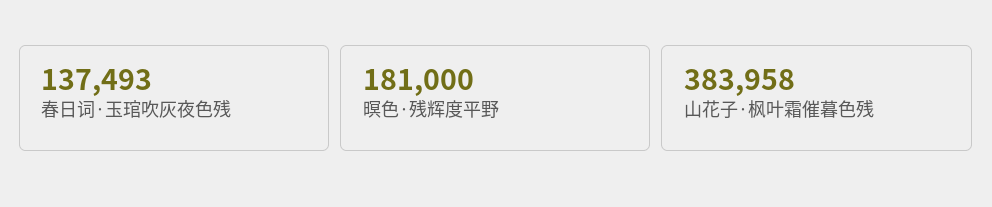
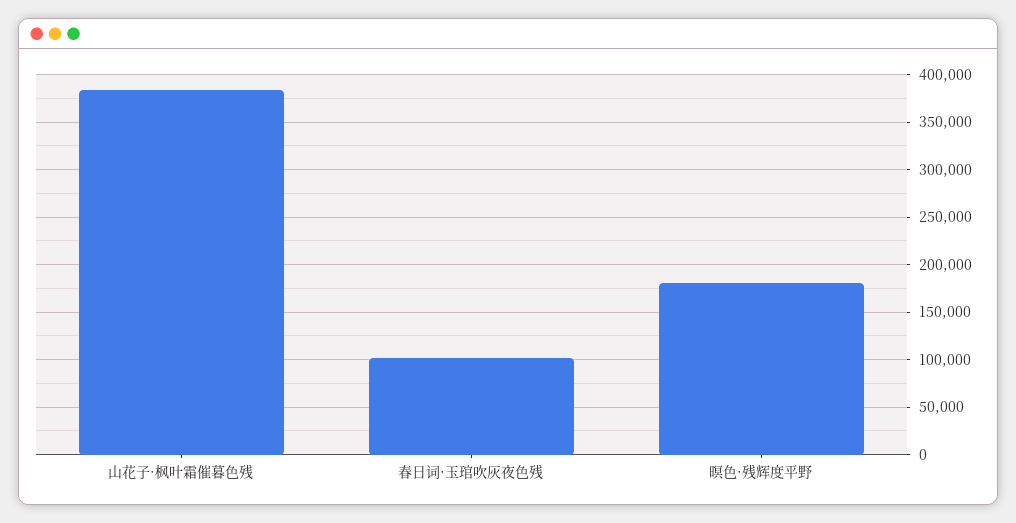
春日词·玉琯吹灰夜色残: 137493 -> 100000

